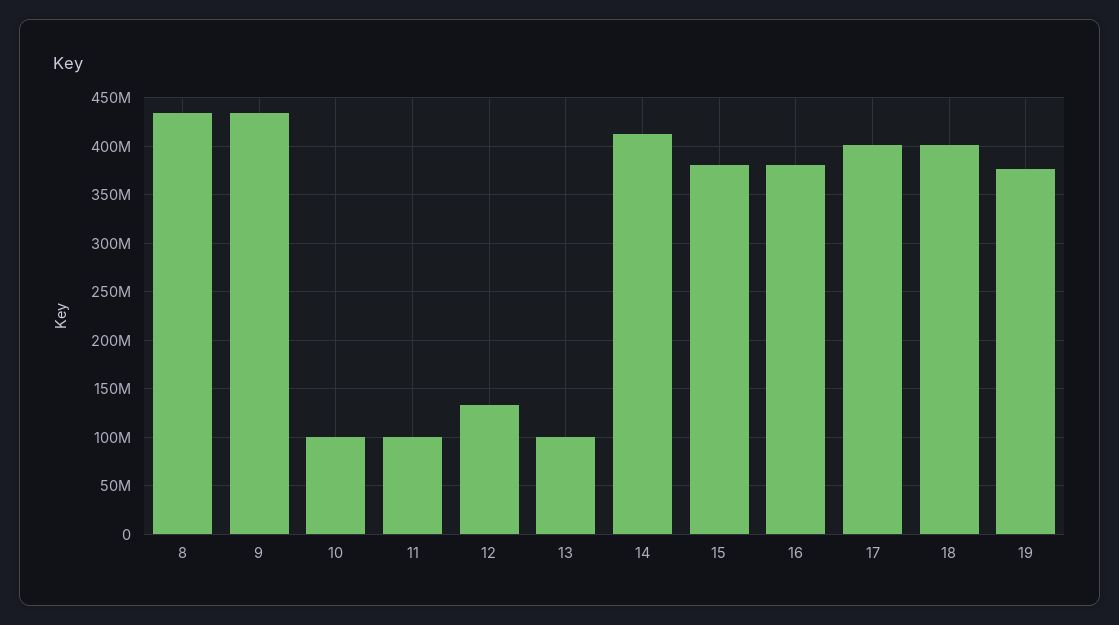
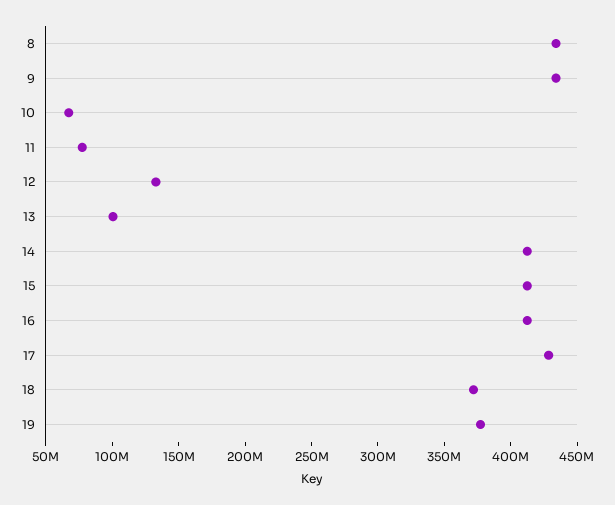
10: 100000000 -> 70000000
11: 100000000 -> 80000000
15: 380000000 -> 410000000
16: 380000000 -> 410000000
17: 400000000 -> 430000000
18: 400000000 -> 370000000

